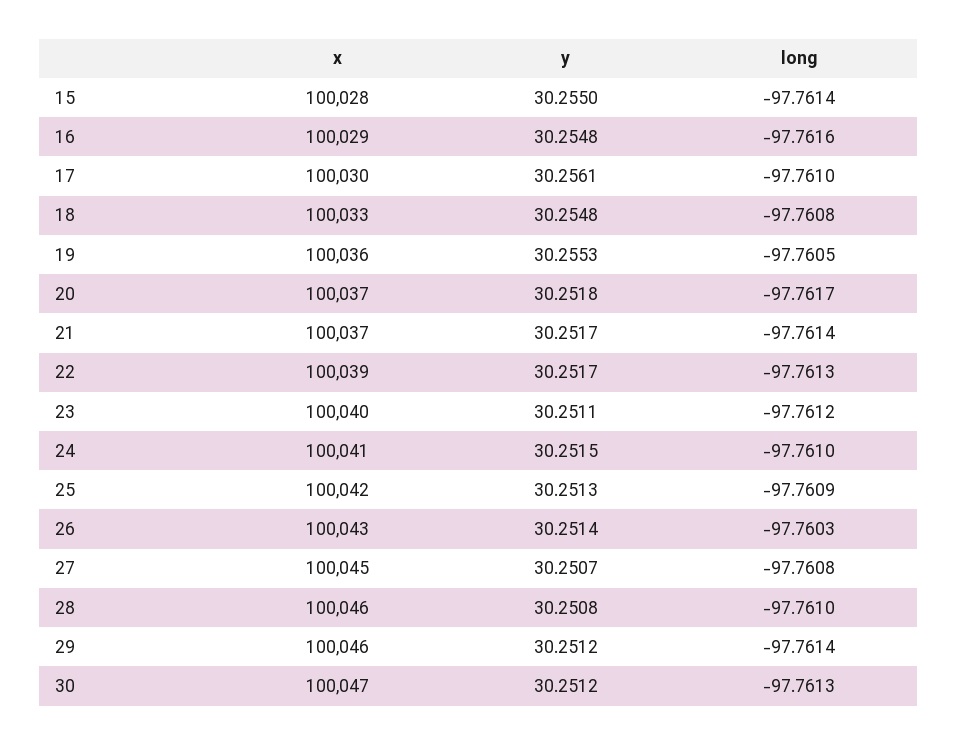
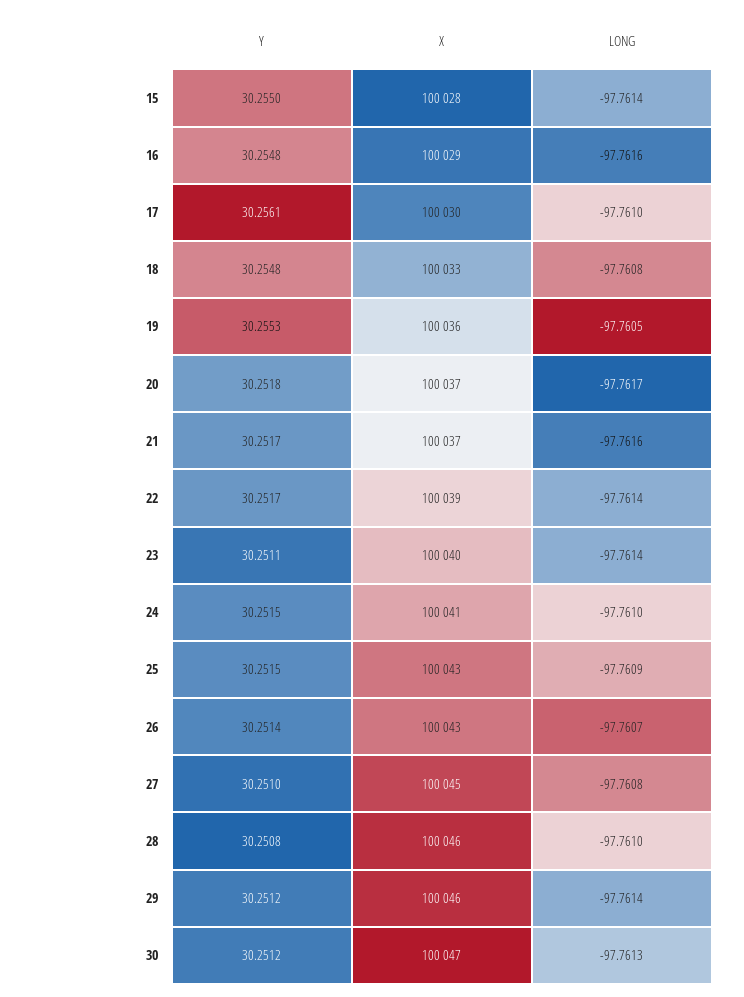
long, 21: -97.7614 -> -97.7616
long, 22: -97.7613 -> -97.7614
long, 23: -97.7612 -> -97.7614
x, 25: 100042 -> 100043
y, 25: 30.2513 -> 30.2515
long, 26: -97.7603 -> -97.7607
y, 27: 30.2507 -> 30.251

